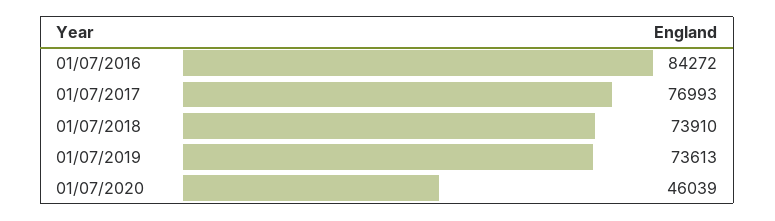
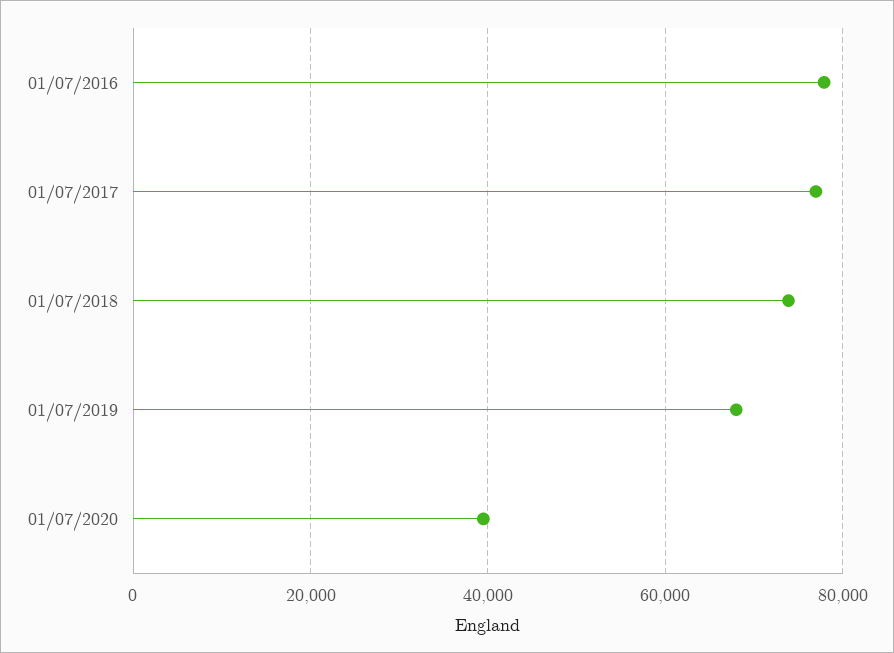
01/07/2016: 84272 -> 78000
01/07/2019: 73613 -> 68000
01/07/2020: 46039 -> 40000

